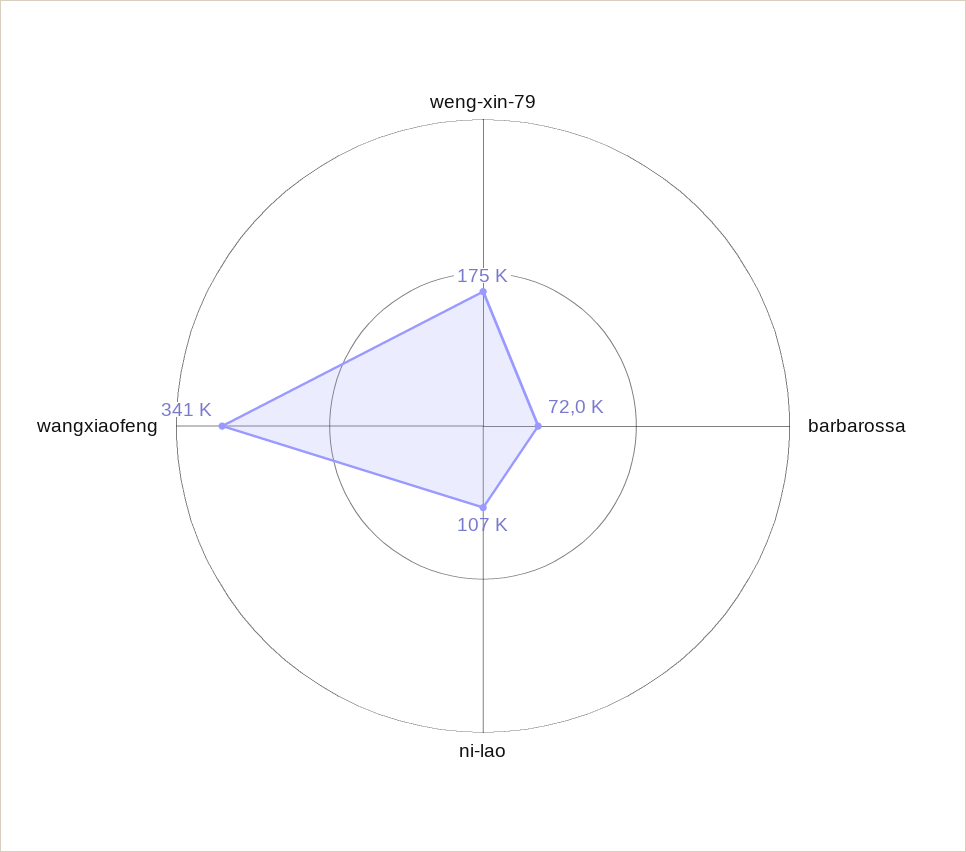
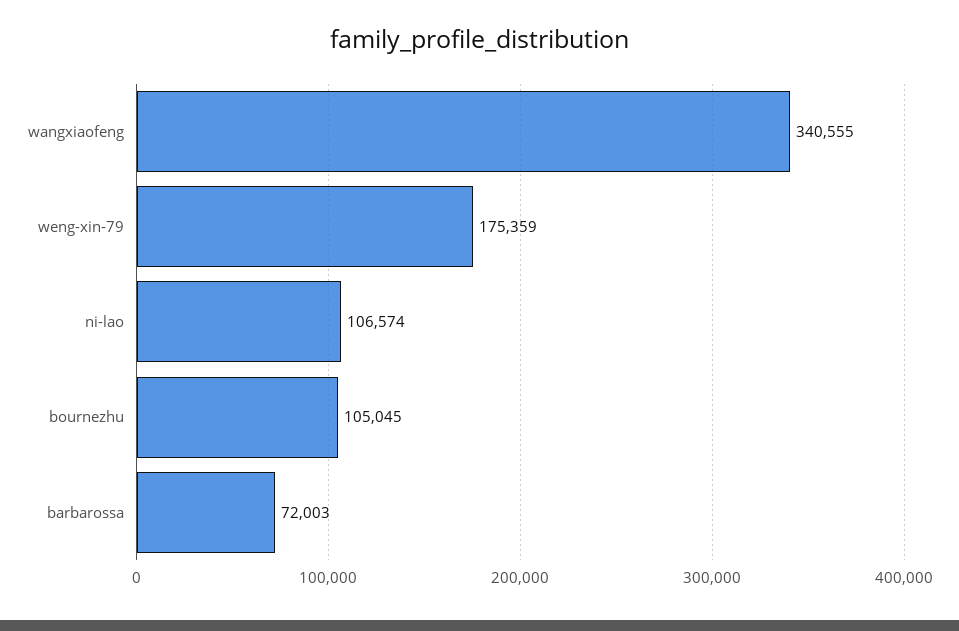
bournezhu: none -> 105045

